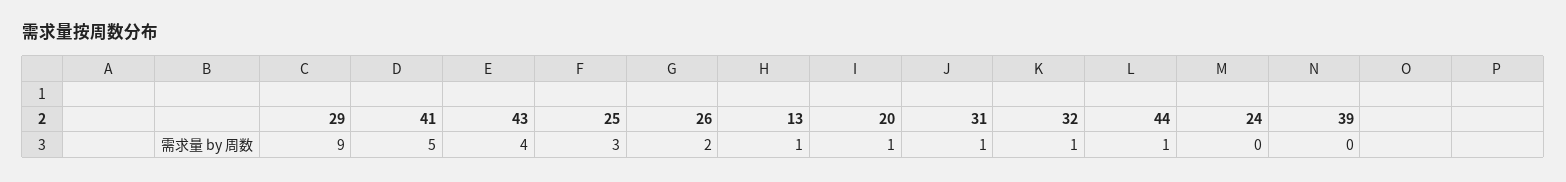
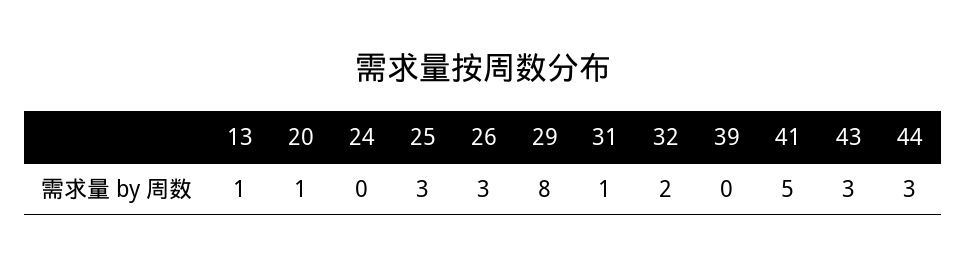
29: 9 -> 8
43: 4 -> 3
26: 2 -> 3
32: 1 -> 2
44: 1 -> 3

